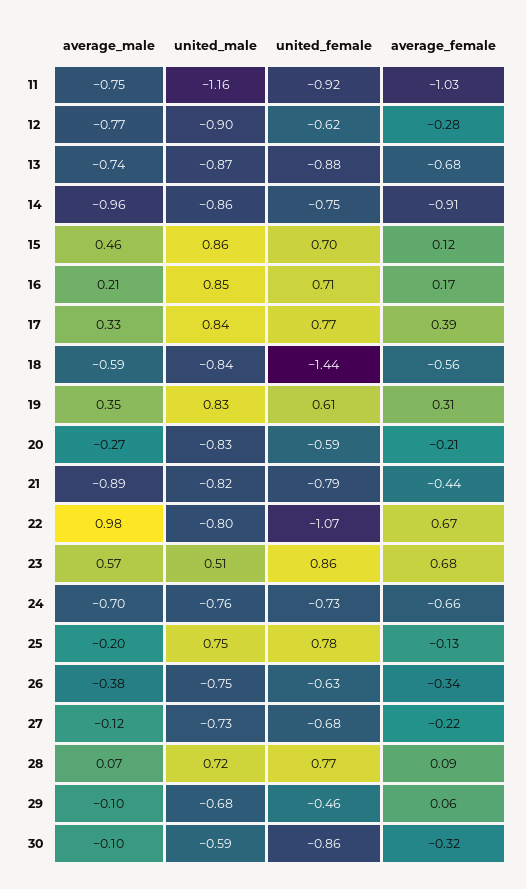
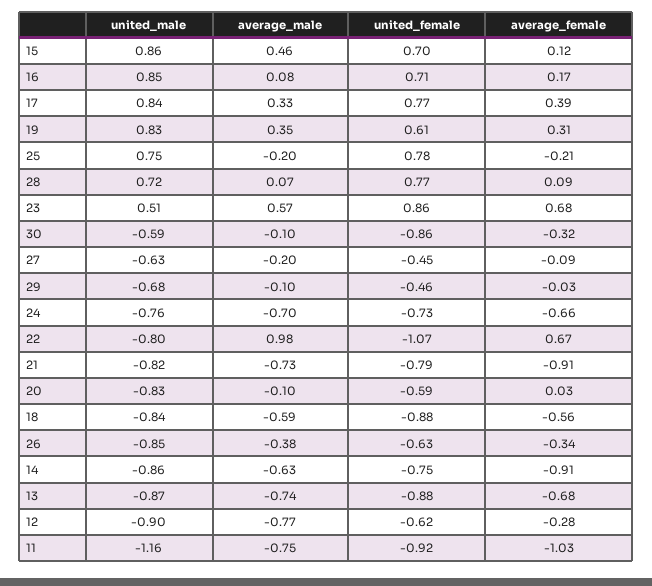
average_male, 14: -0.96 -> -0.63
average_male, 16: 0.21 -> 0.08
united_female, 18: -1.44 -> -0.88
average_male, 20: -0.27 -> -0.1
average_female, 20: -0.21 -> 0.03
average_male, 21: -0.89 -> -0.73
average_female, 21: -0.44 -> -0.91
average_female, 25: -0.13 -> -0.21
united_male, 26: -0.75 -> -0.85
average_male, 27: -0.12 -> -0.2
united_male, 27: -0.73 -> -0.63
united_female, 27: -0.68 -> -0.45
average_female, 27: -0.22 -> -0.09
average_female, 29: 0.06 -> -0.03

